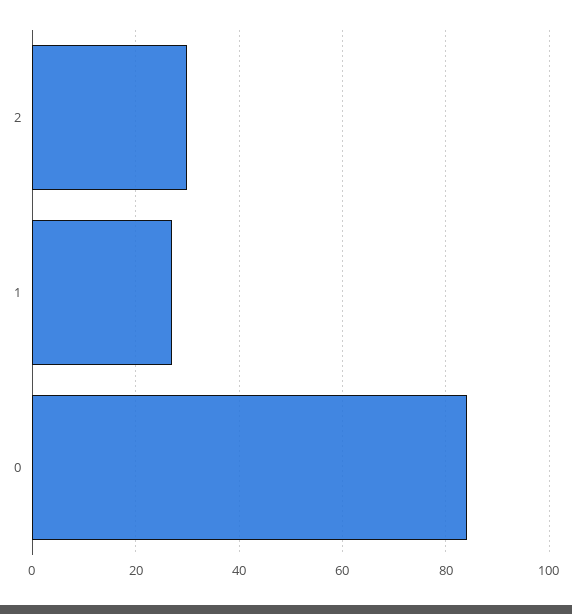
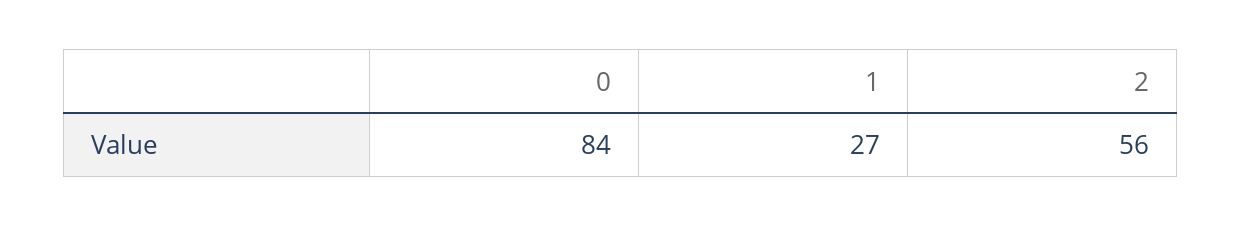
2: 30 -> 56

